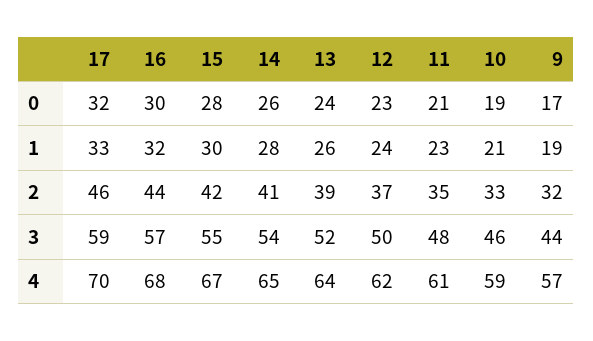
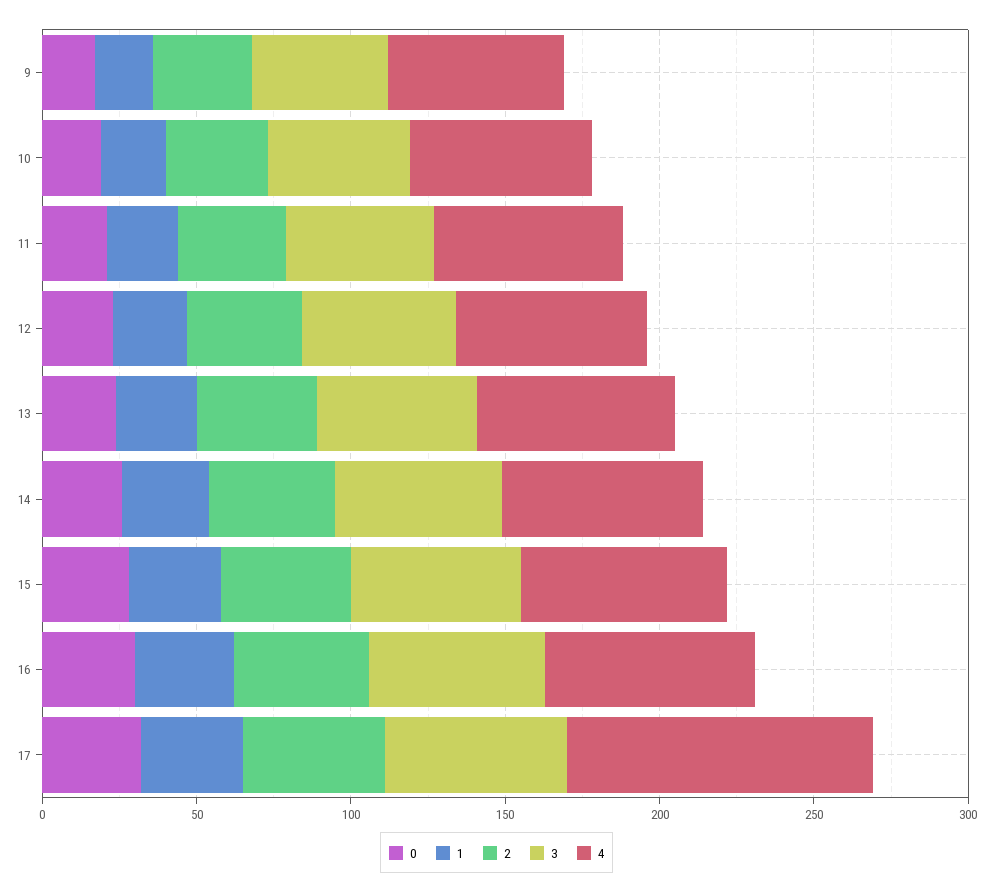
4, 17: 70 -> 100

